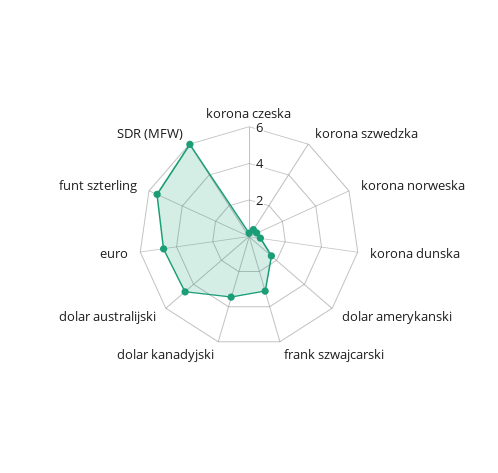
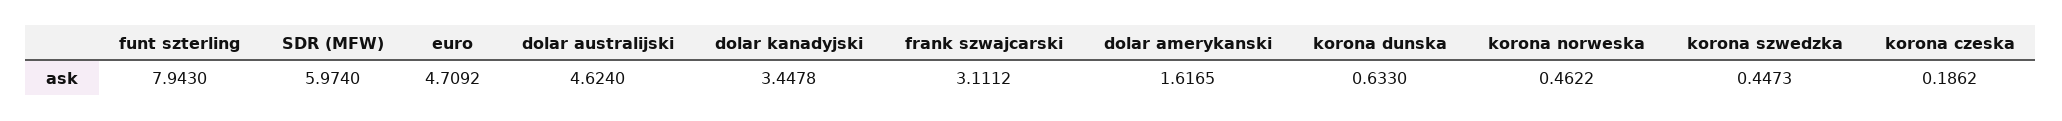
funt szterling: 5.5 -> 7.943

